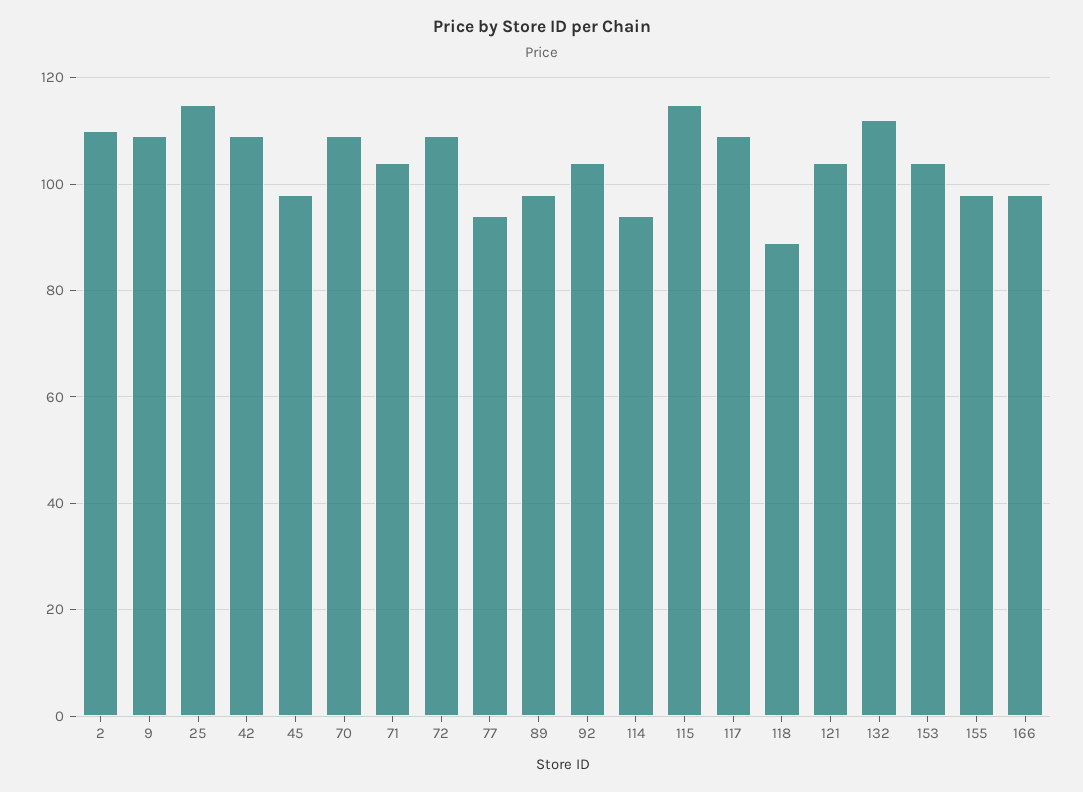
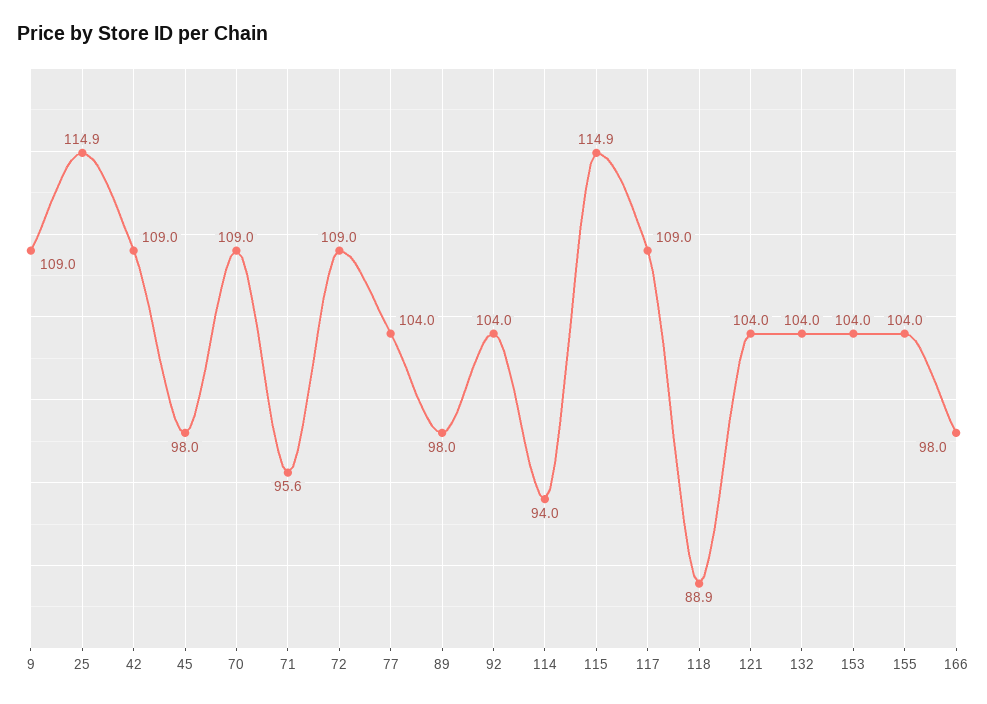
2: 110 -> none
71: 104 -> 95.6
77: 94 -> 104
132: 112 -> 104
155: 98 -> 104

